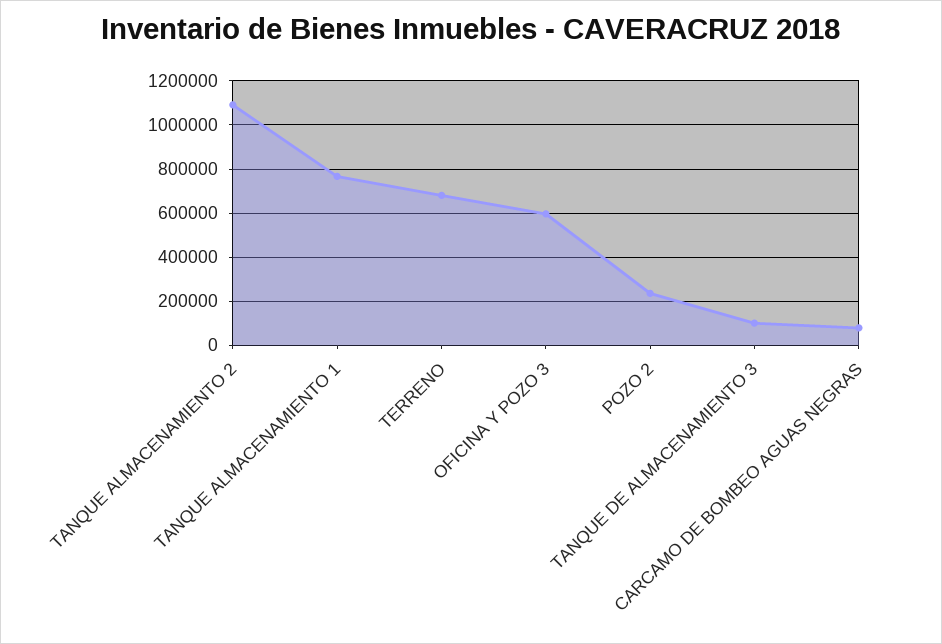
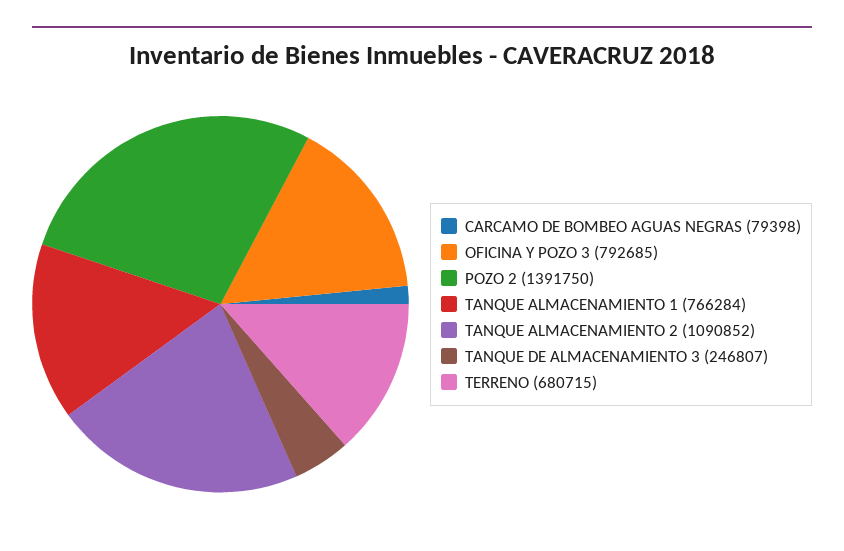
OFICINA Y POZO 3: 600000 -> 792685
POZO 2: 250000 -> 1391750
TANQUE DE ALMACENAMIENTO 3: 100000 -> 246807

